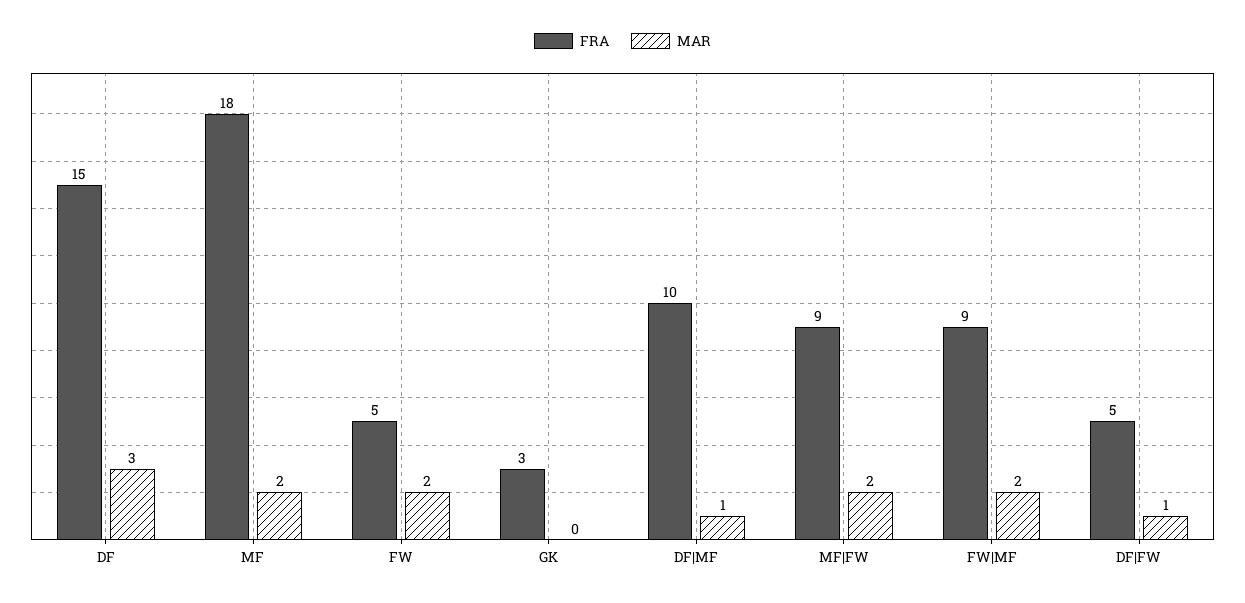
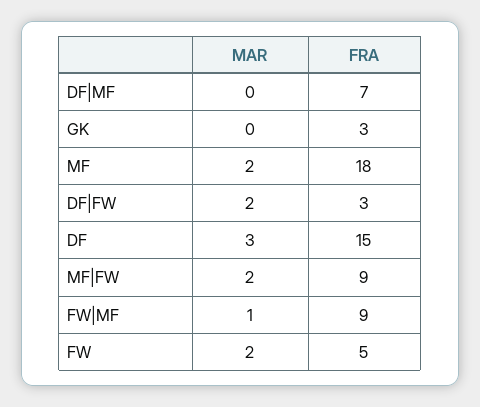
FRA, DF|MF: 10 -> 7
MAR, DF|MF: 1 -> 0
MAR, FW|MF: 2 -> 1
FRA, DF|FW: 5 -> 3
MAR, DF|FW: 1 -> 2

